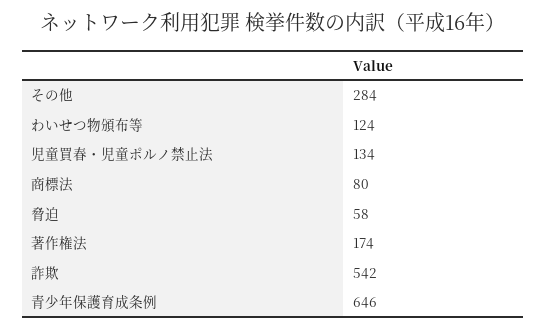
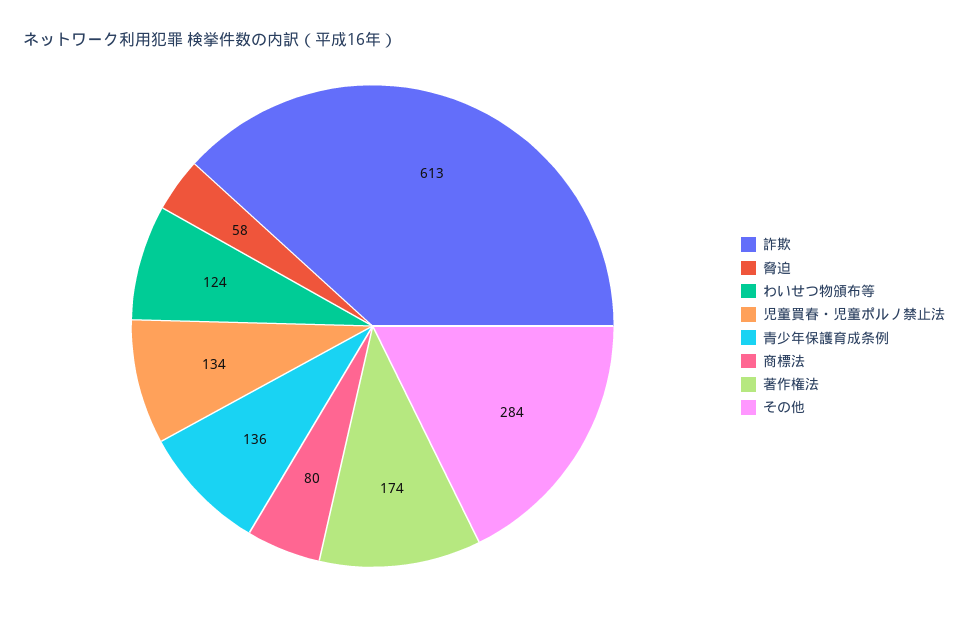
詐欺: 542 -> 613
青少年保護育成条例: 646 -> 136

